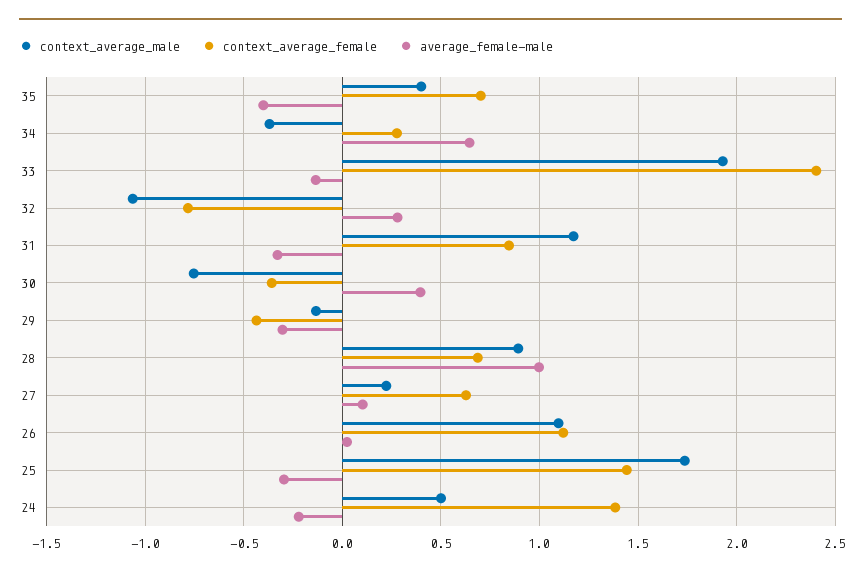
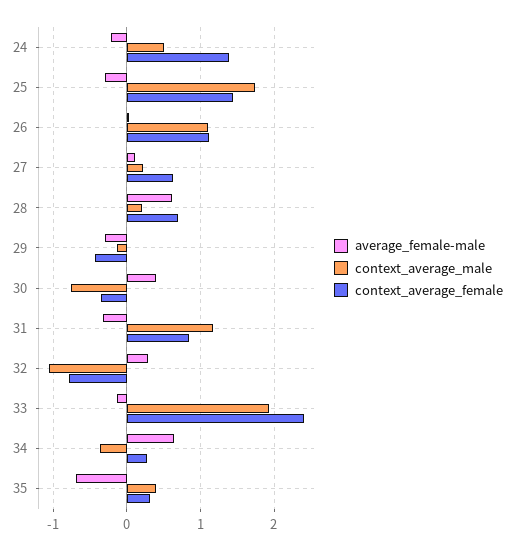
context_average_female, 35: 0.7 -> 0.3
average_female-male, 35: -0.4 -> -0.7
context_average_male, 28: 0.9 -> 0.2
average_female-male, 28: 1 -> 0.6

